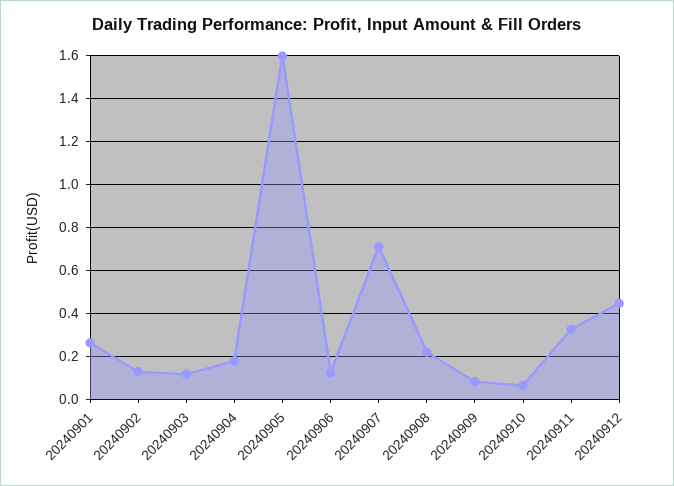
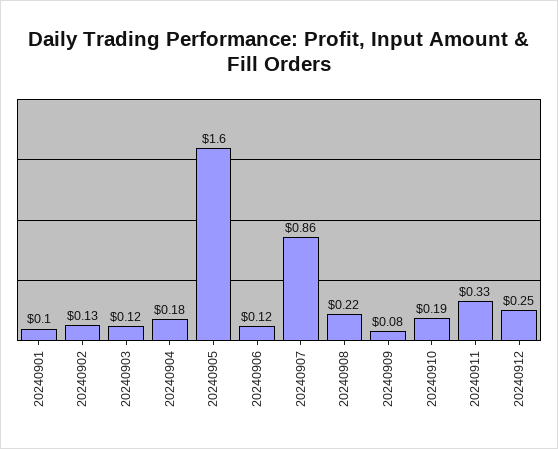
20240901: 0.25 -> 0.1
20240907: 0.7 -> 0.86
20240910: 0.05 -> 0.19
20240912: 0.45 -> 0.25

